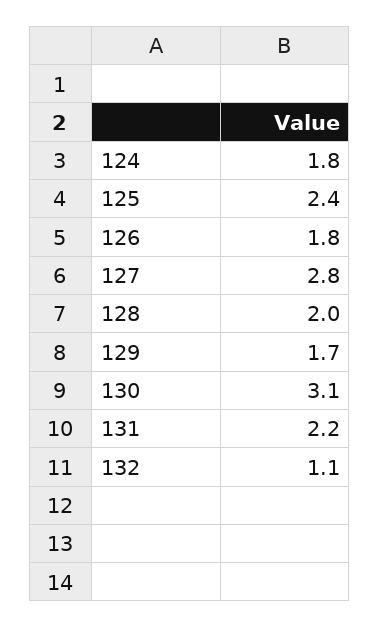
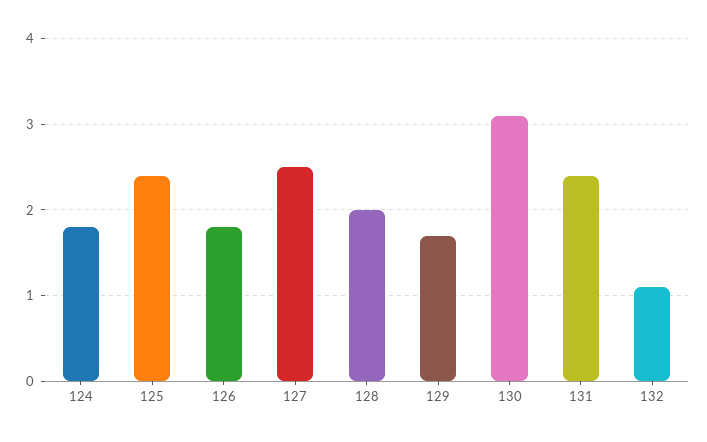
127: 2.8 -> 2.5
131: 2.2 -> 2.4

